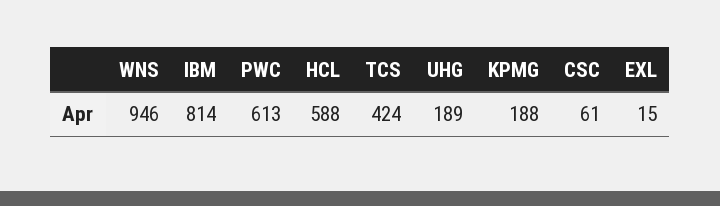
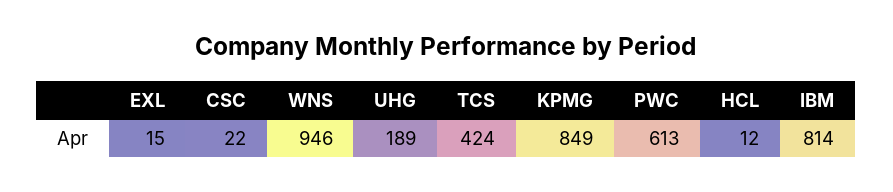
HCL: 588 -> 12
KPMG: 188 -> 849
CSC: 61 -> 22

